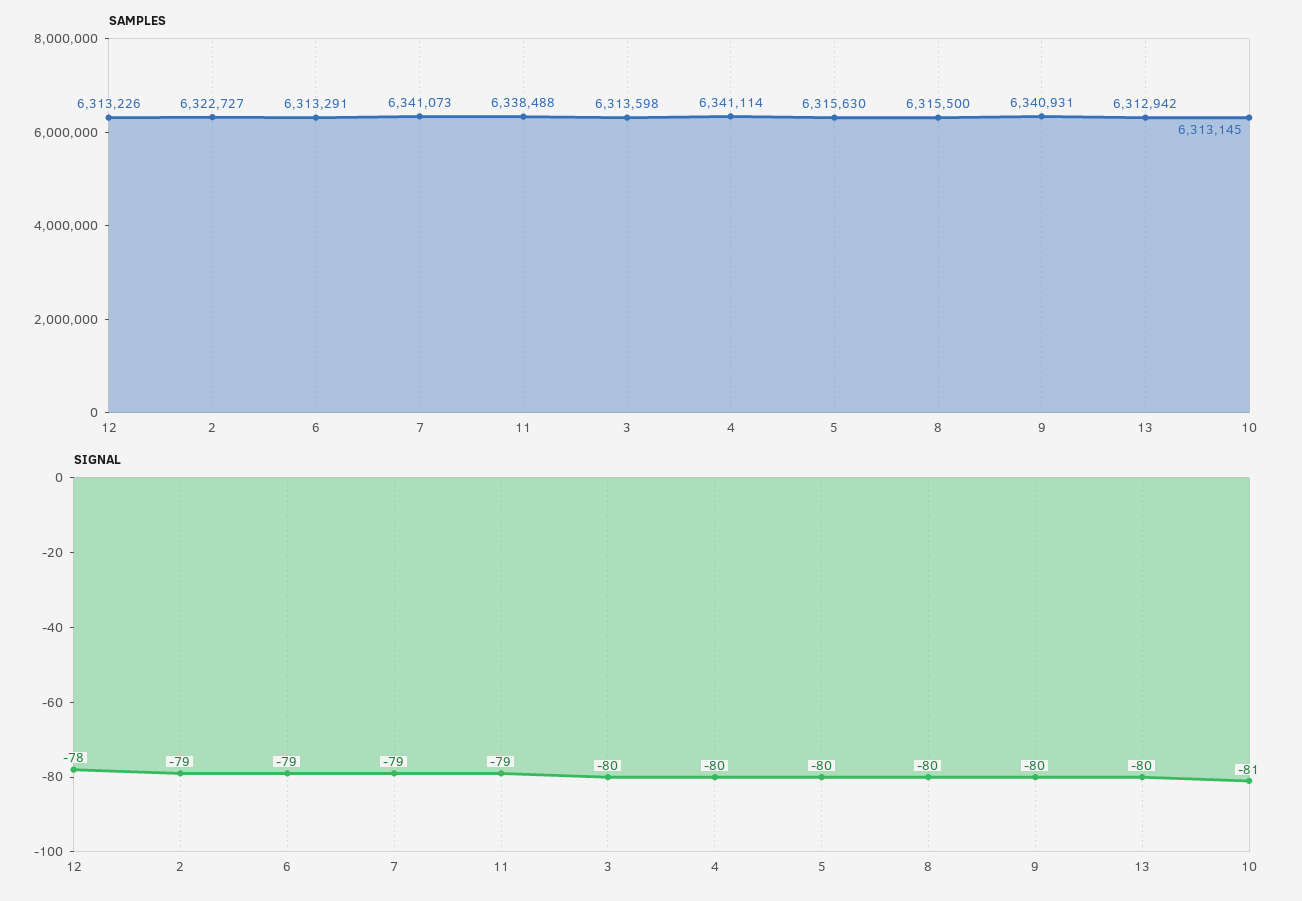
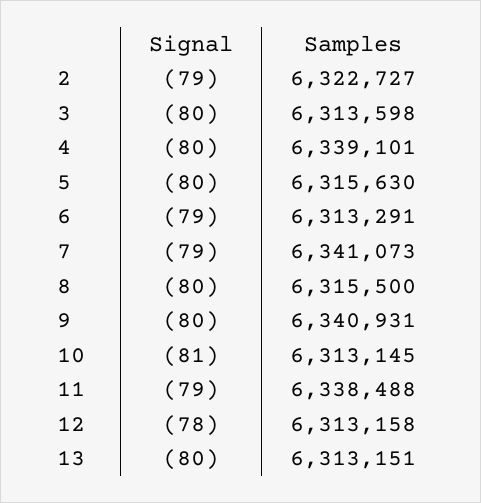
SAMPLES, 12: 6313226 -> 6313158
SAMPLES, 4: 6341114 -> 6339101
SAMPLES, 13: 6312942 -> 6313151

